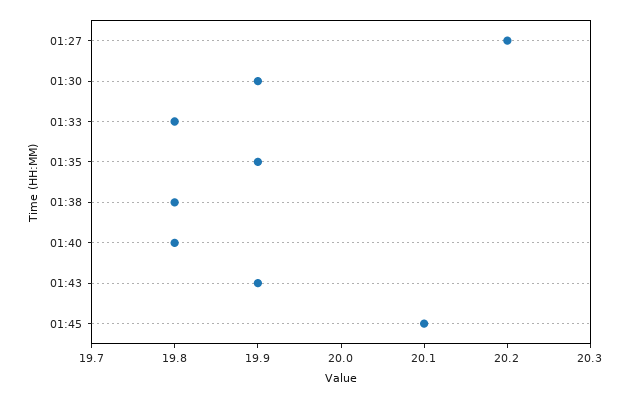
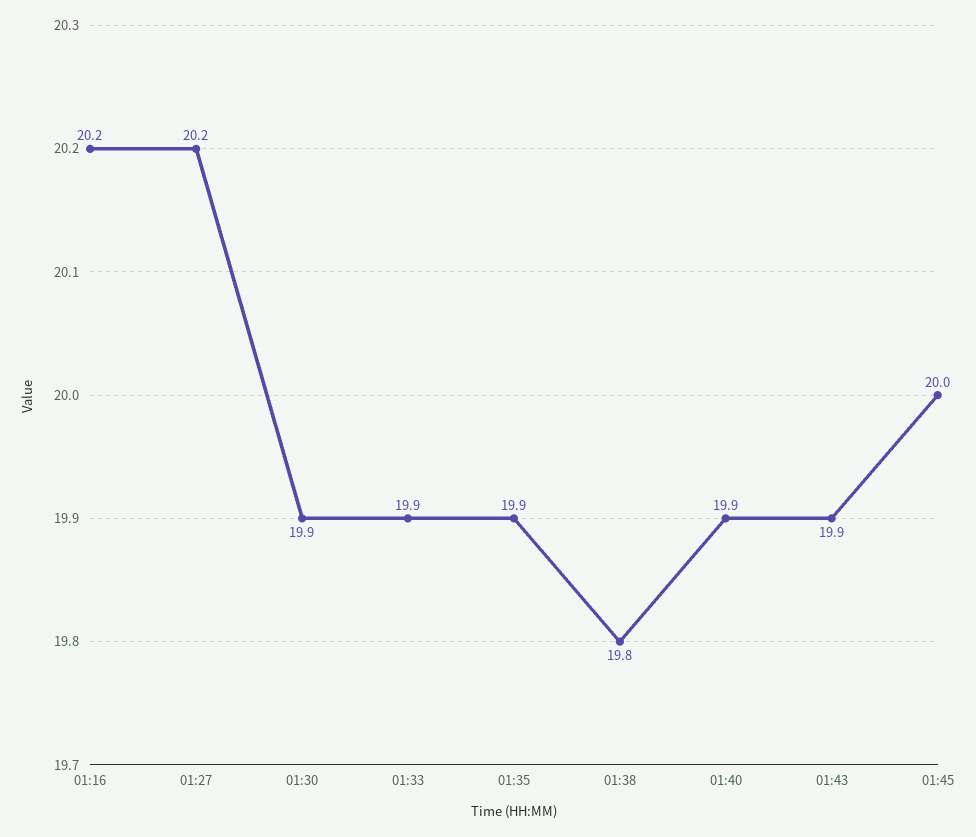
01:33: 19.8 -> 19.9
01:40: 19.8 -> 19.9
01:45: 20.1 -> 20
01:16: none -> 20.2

